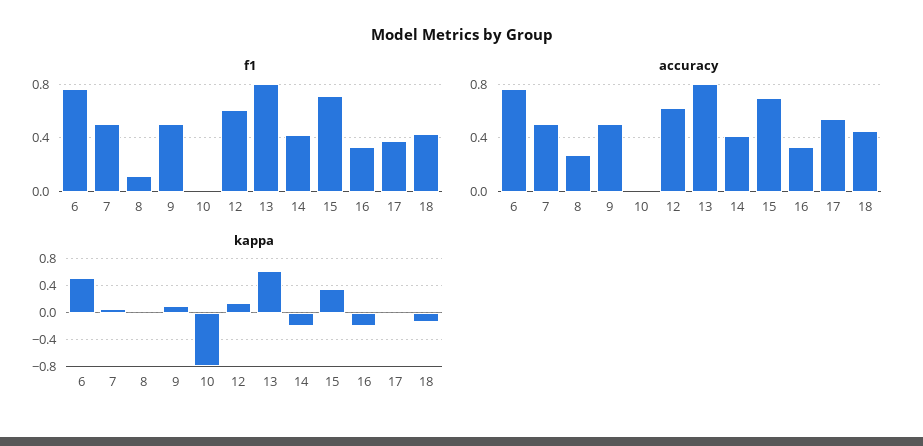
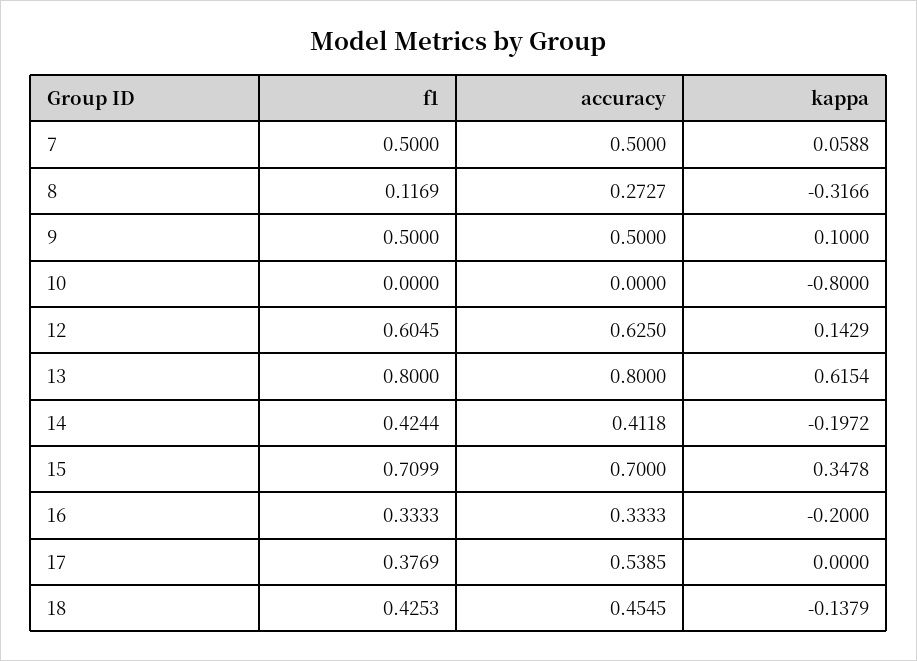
f1, 6: 0.75 -> none
accuracy, 6: 0.75 -> none
kappa, 6: 0.5 -> none
kappa, 8: 0 -> -0.3166

